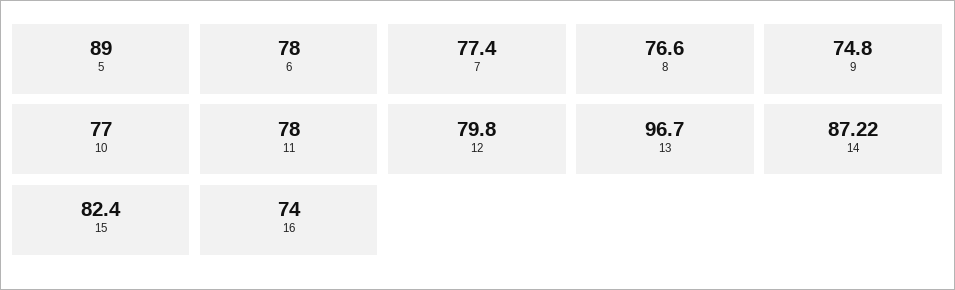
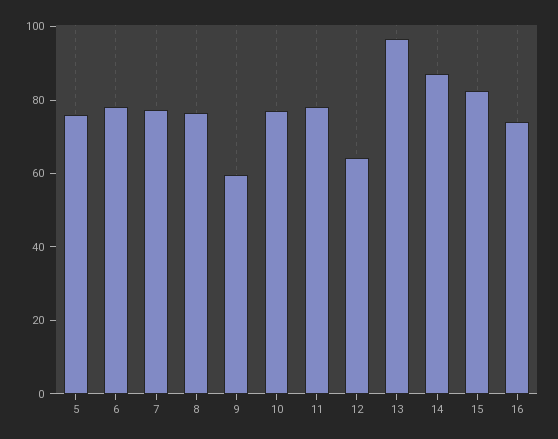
5: 89 -> 75
9: 74.8 -> 60
12: 79.8 -> 65

